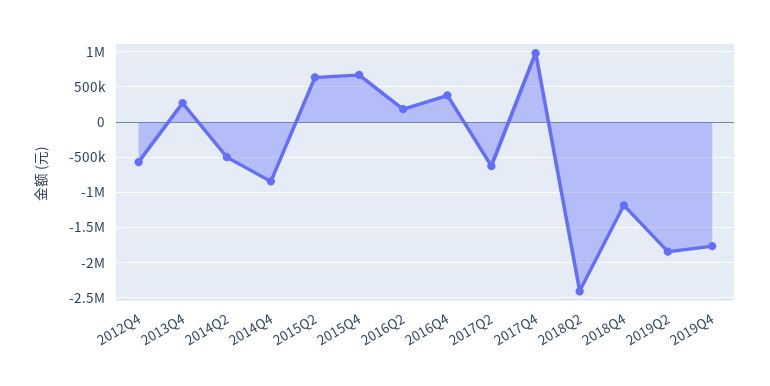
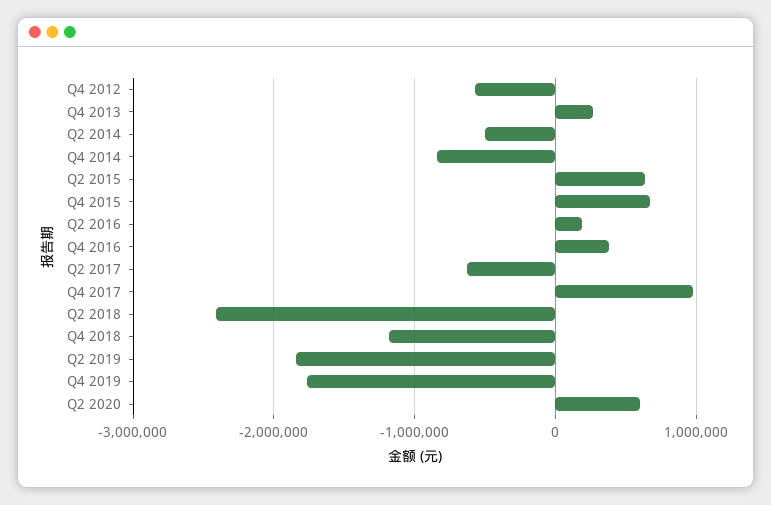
Q2 2020: none -> 600000

